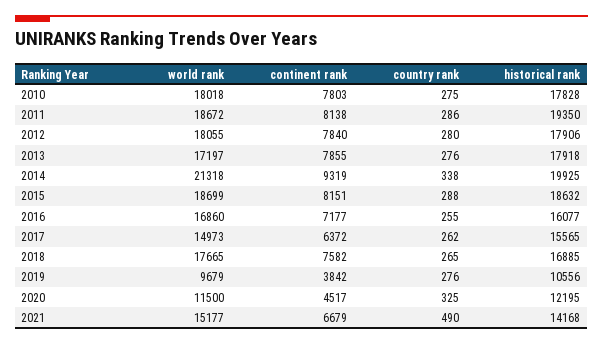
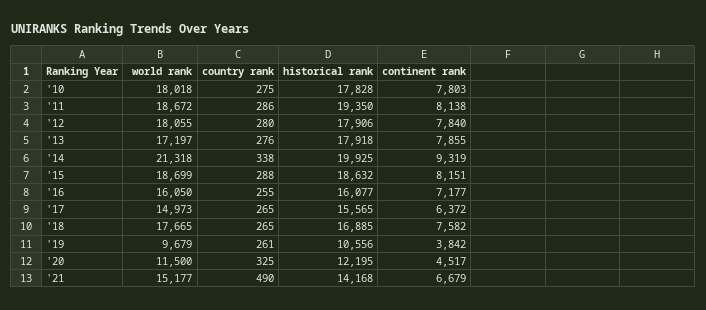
world rank, 2016: 16860 -> 16050
country rank, 2017: 262 -> 265
country rank, 2019: 276 -> 261

